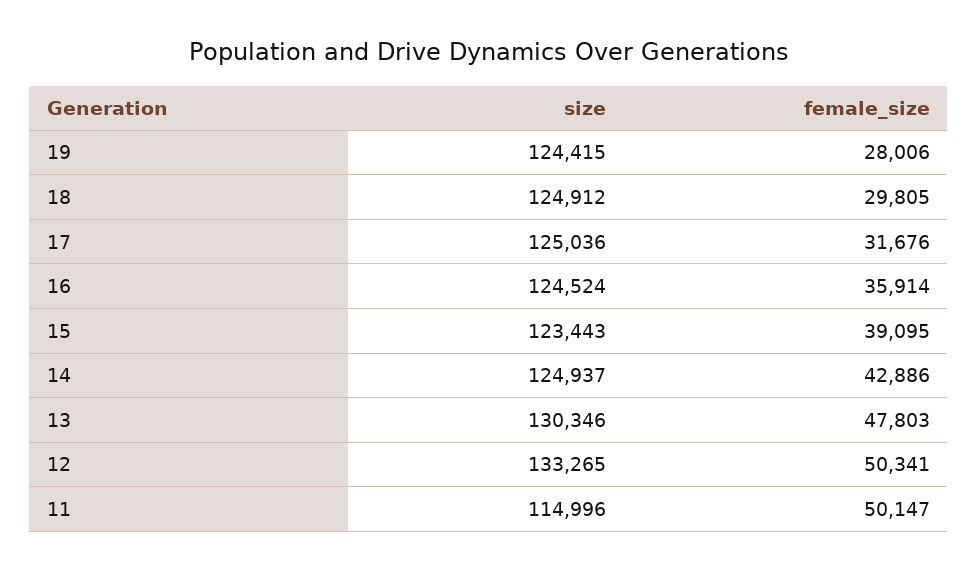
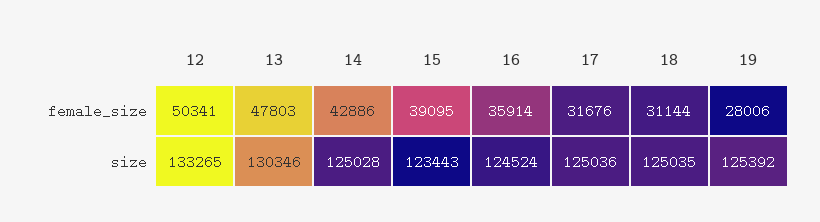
size, 19: 124415 -> 125392
size, 18: 124912 -> 125035
female_size, 18: 29805 -> 31144
size, 14: 124937 -> 125028
size, 11: 114996 -> none
female_size, 11: 50147 -> none

